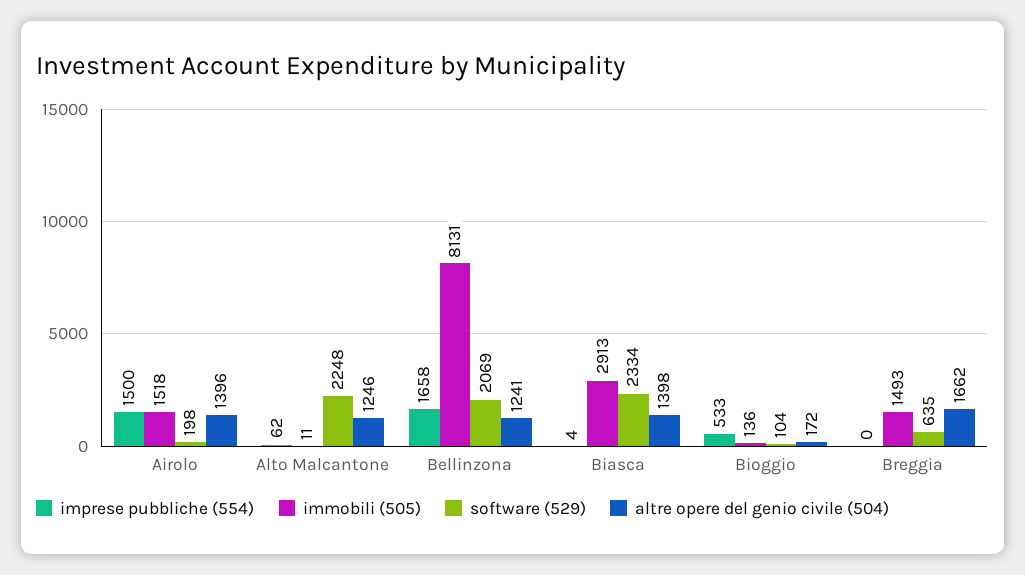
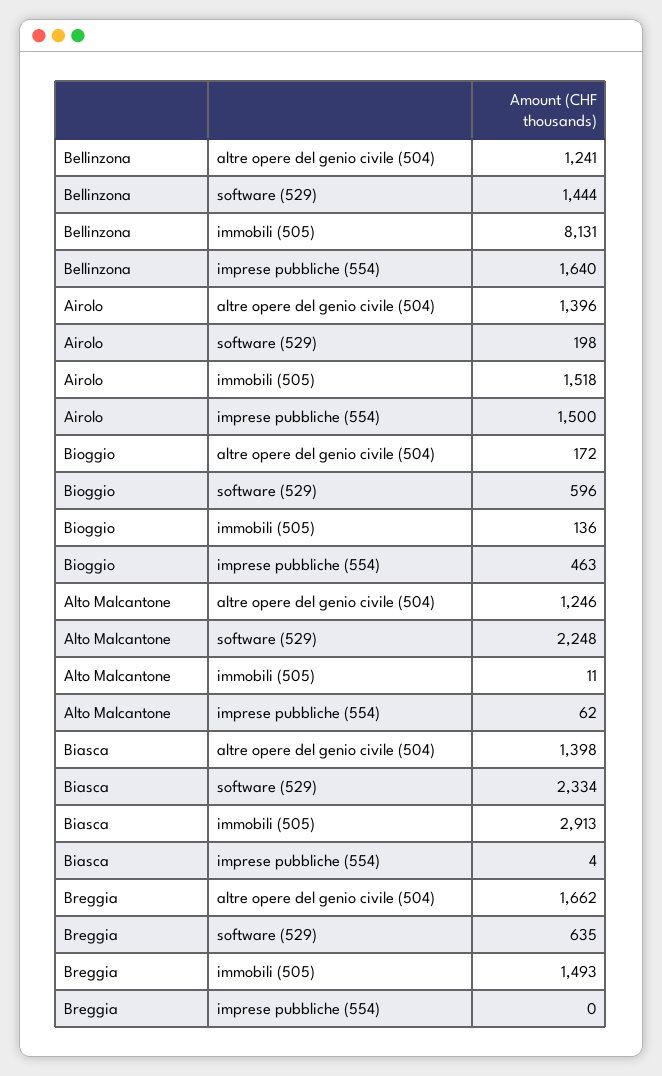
imprese pubbliche (554), Bellinzona: 1658 -> 1640
software (529), Bellinzona: 2069 -> 1444
imprese pubbliche (554), Bioggio: 533 -> 463
software (529), Bioggio: 104 -> 596

